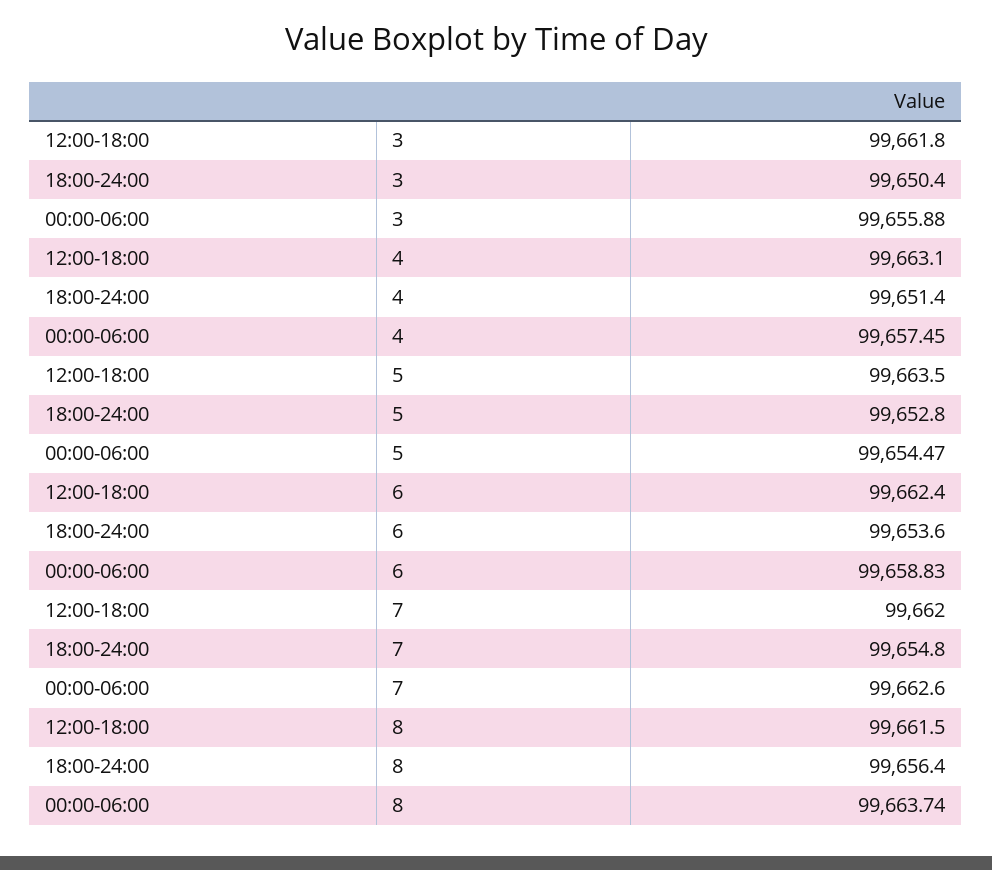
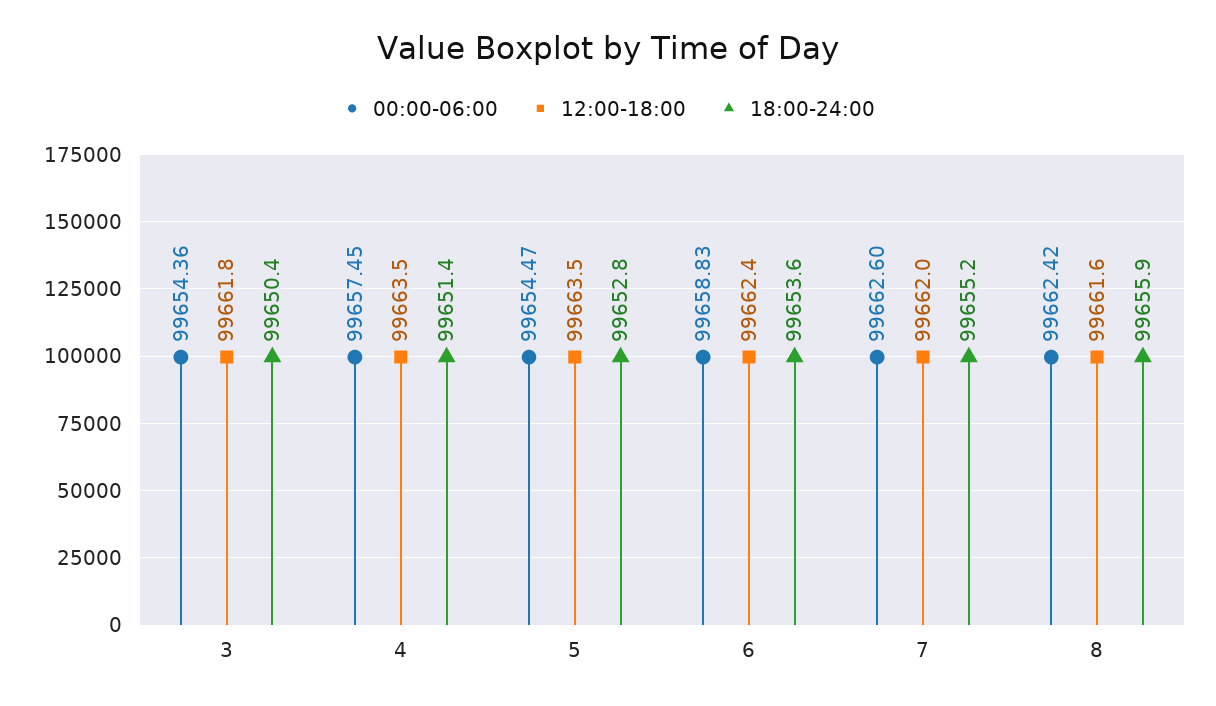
00:00-06:00, 3: 99655.88 -> 99654.36
12:00-18:00, 4: 99663.1 -> 99663.5
18:00-24:00, 7: 99654.8 -> 99655.2
12:00-18:00, 8: 99661.5 -> 99661.6
18:00-24:00, 8: 99656.4 -> 99655.9
00:00-06:00, 8: 99663.74 -> 99662.42

